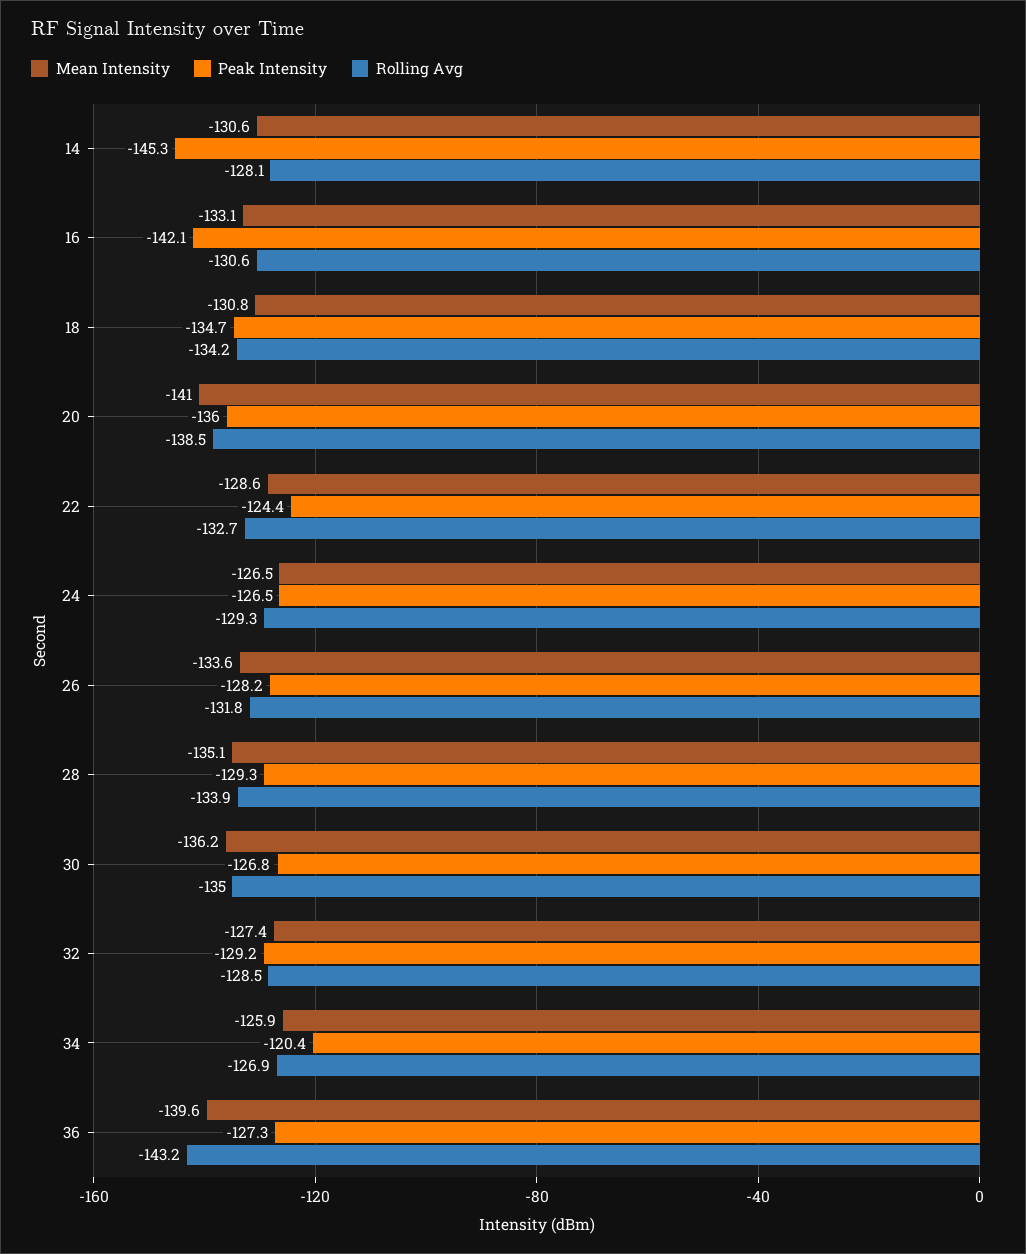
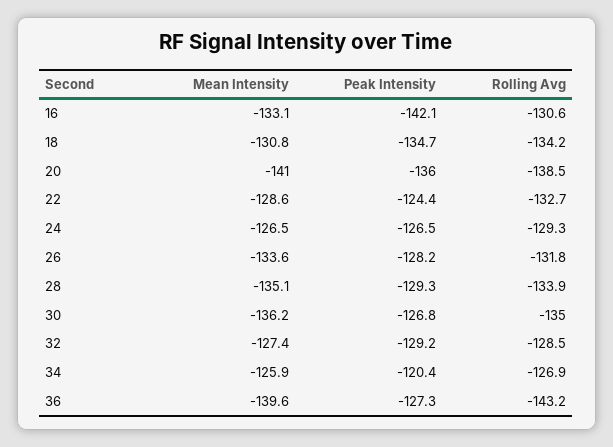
Mean Intensity, 14: -130.6 -> none
Peak Intensity, 14: -145.3 -> none
Rolling Avg, 14: -128.1 -> none

